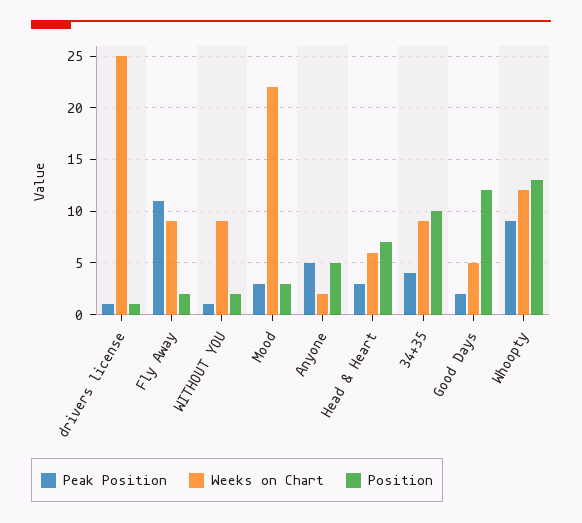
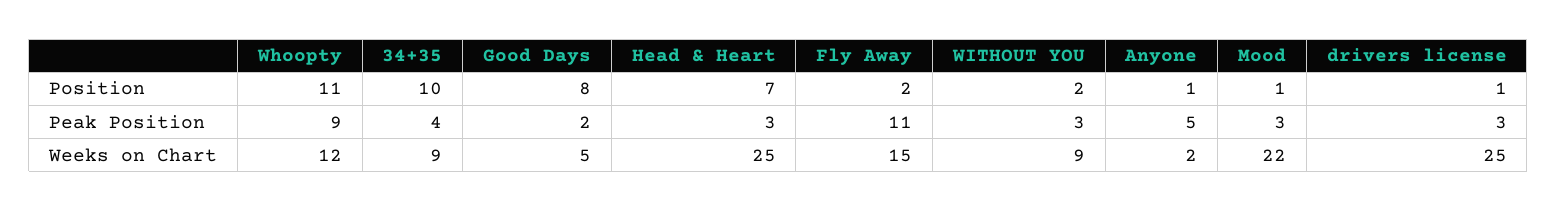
Peak Position, drivers license: 1 -> 3
Weeks on Chart, Fly Away: 9 -> 15
Peak Position, WITHOUT YOU: 1 -> 3
Position, Mood: 3 -> 1
Position, Anyone: 5 -> 1
Weeks on Chart, Head & Heart: 6 -> 25
Position, Good Days: 12 -> 8
Position, Whoopty: 13 -> 11

